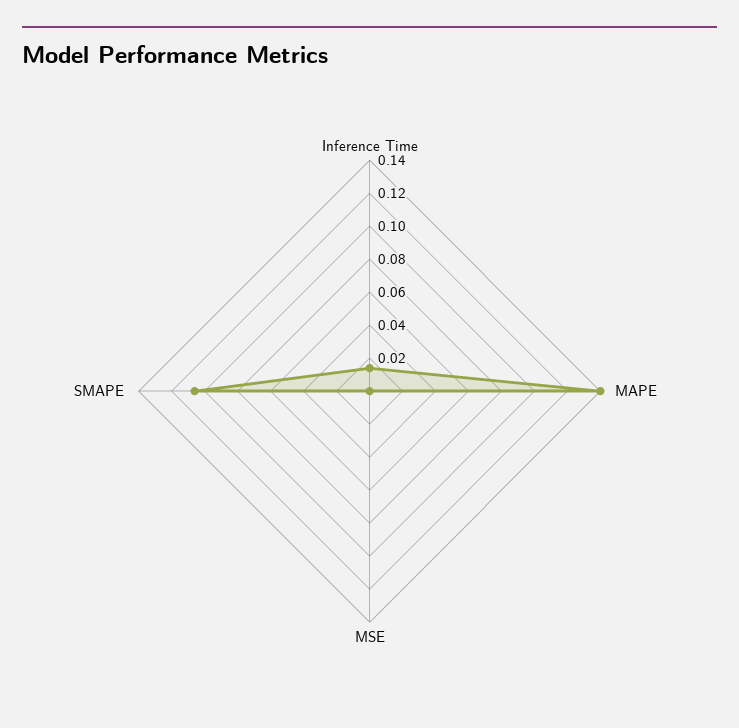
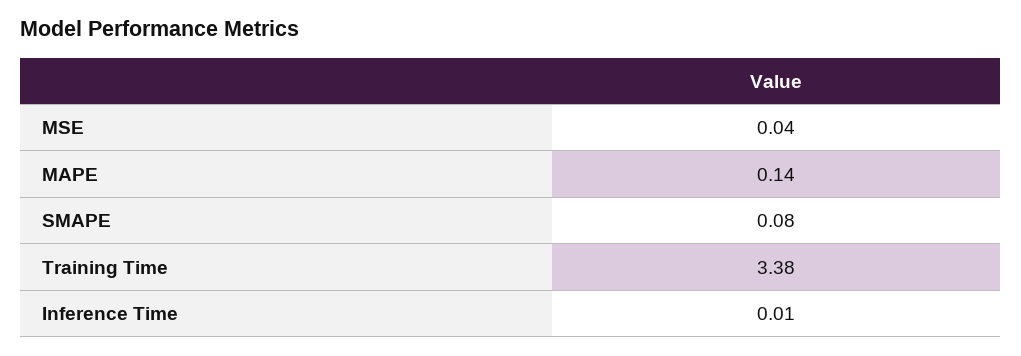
MSE: 0 -> 0.04
SMAPE: 0.105 -> 0.08
Training Time: none -> 3.38

